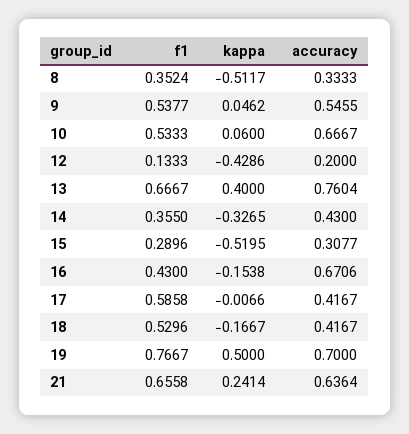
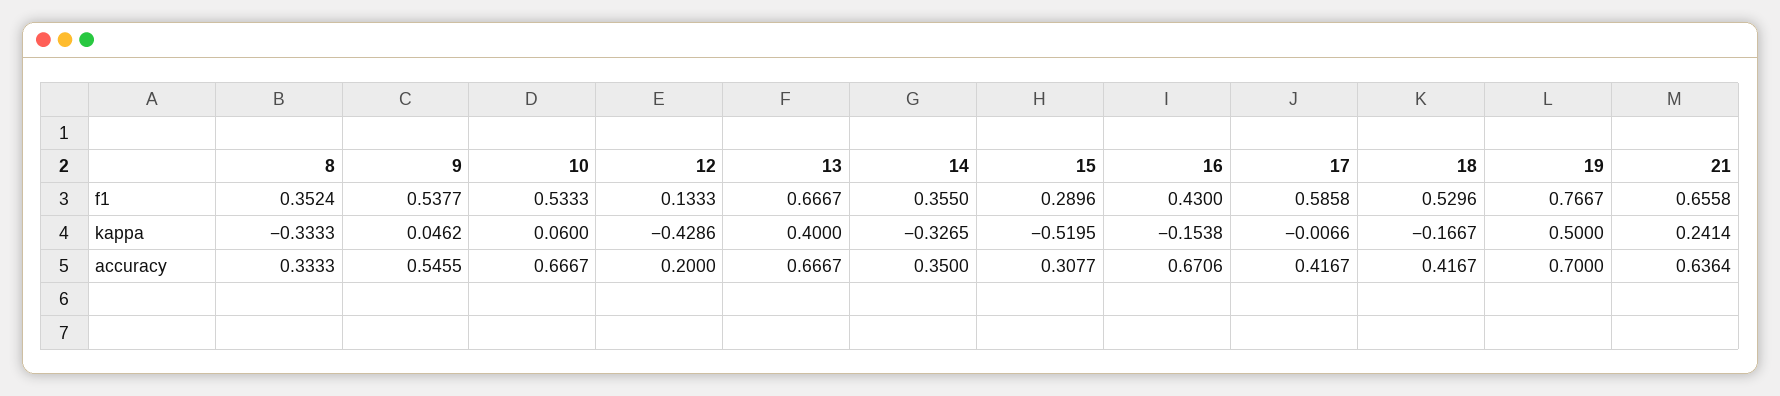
kappa, 8: -0.5117 -> -0.3333
accuracy, 13: 0.7604 -> 0.6667
accuracy, 14: 0.43 -> 0.35

